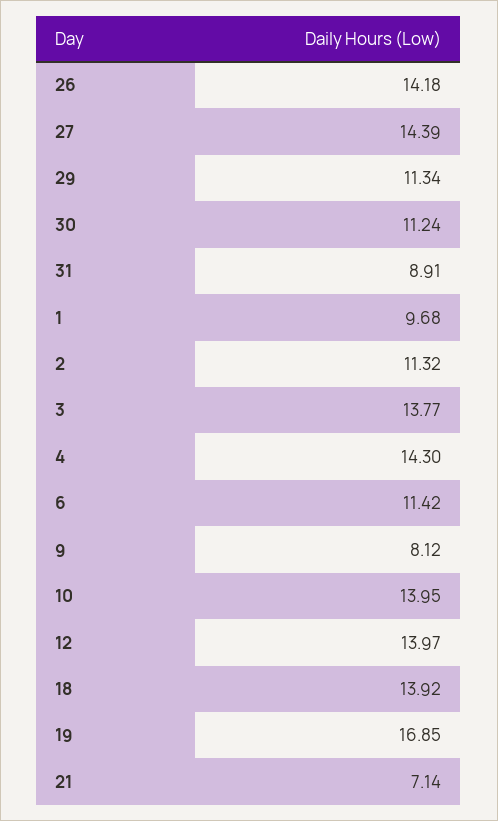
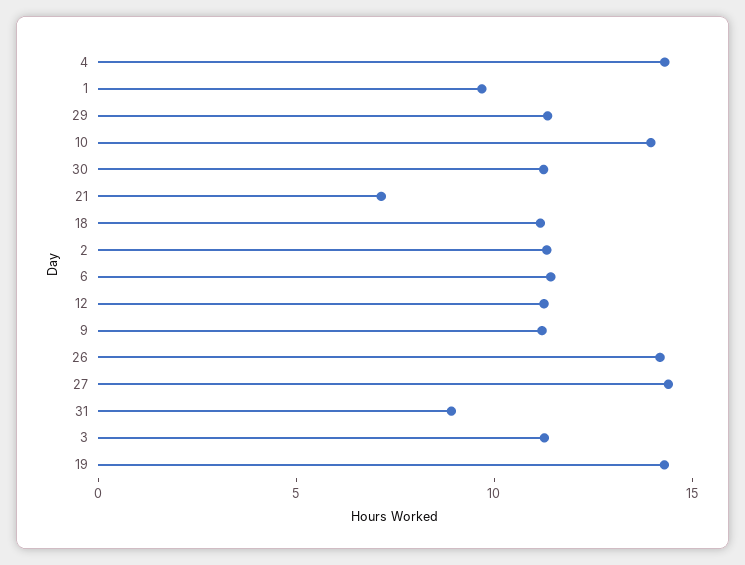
3: 13.77 -> 11
9: 8.12 -> 11
12: 13.97 -> 11
18: 13.92 -> 11
19: 16.85 -> 14

